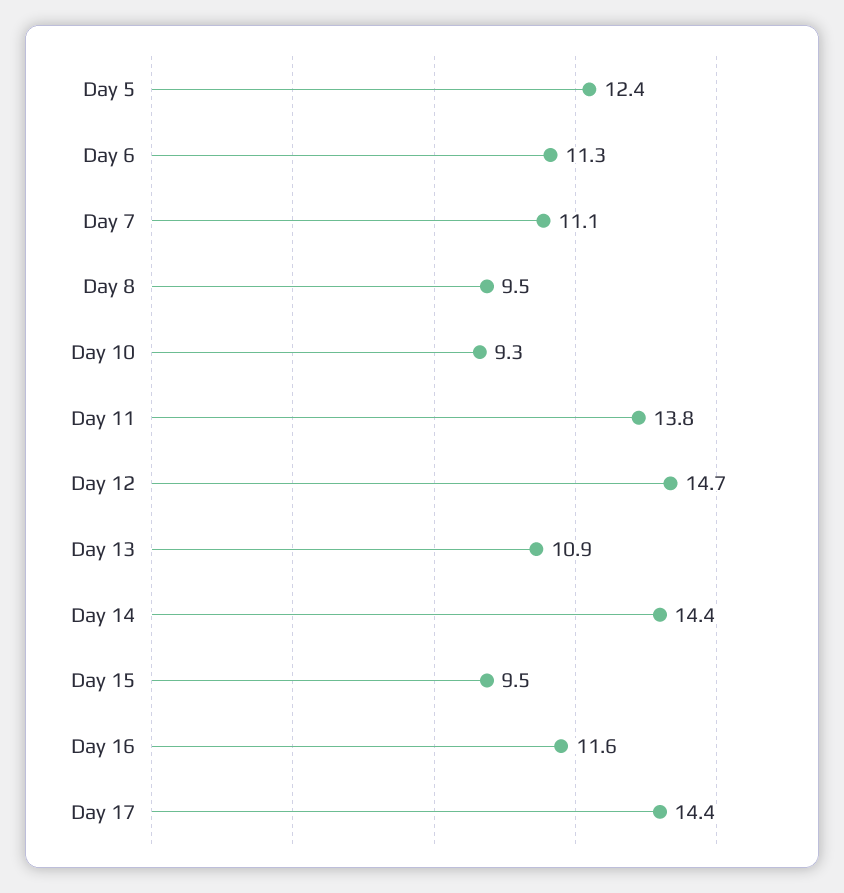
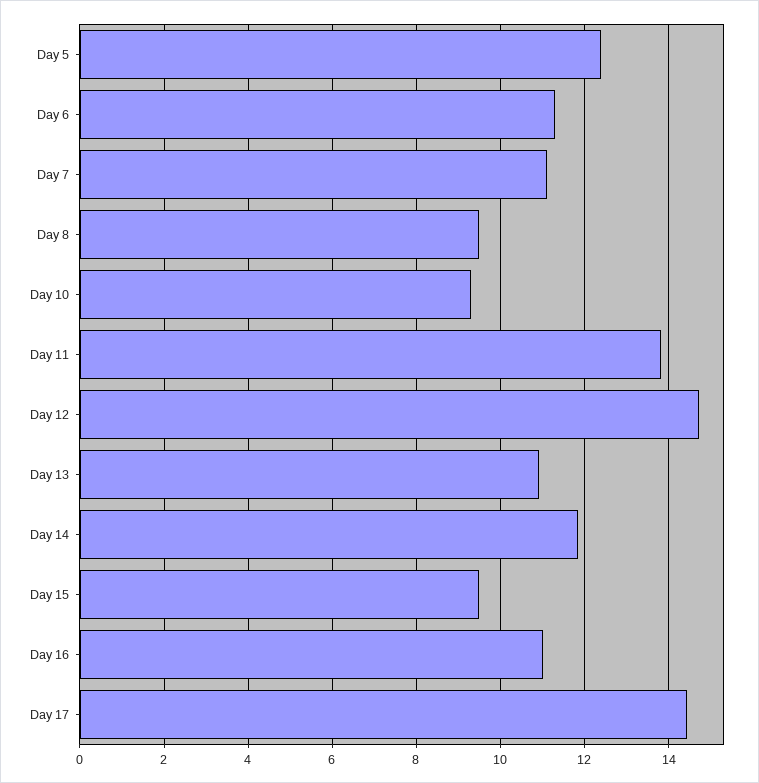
Day 14: 14.4 -> 11.8
Day 16: 11.6 -> 11

